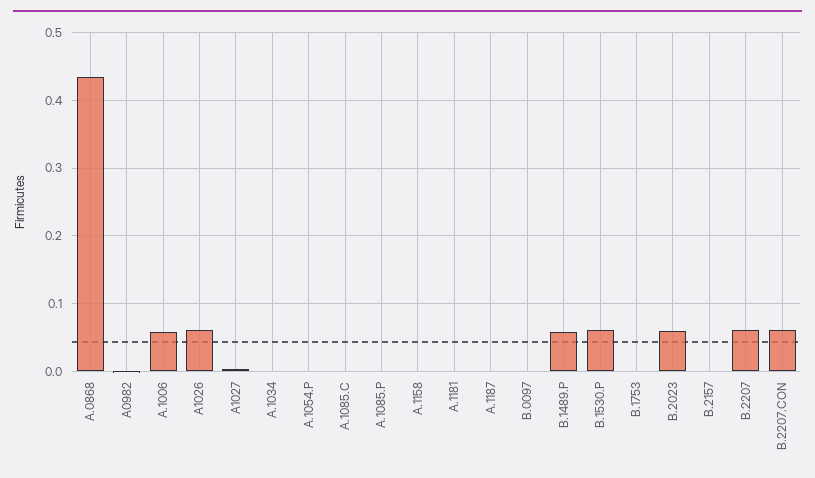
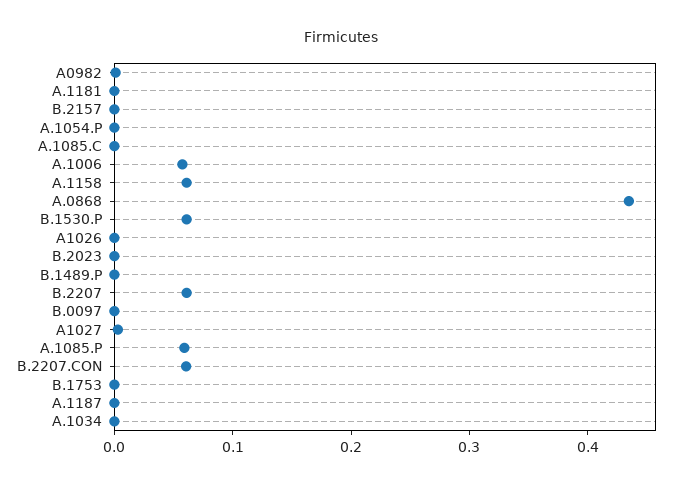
A1026: 0.06 -> 0
A.1085.P: 0 -> 0.06
A.1158: 0 -> 0.06
B.1489.P: 0.06 -> 0
B.2023: 0.06 -> 0

